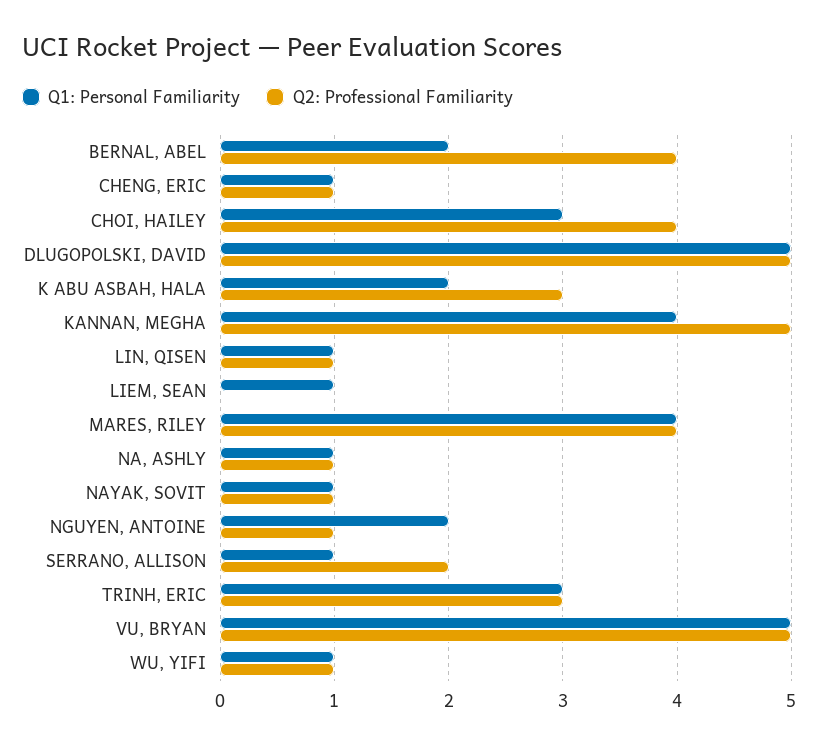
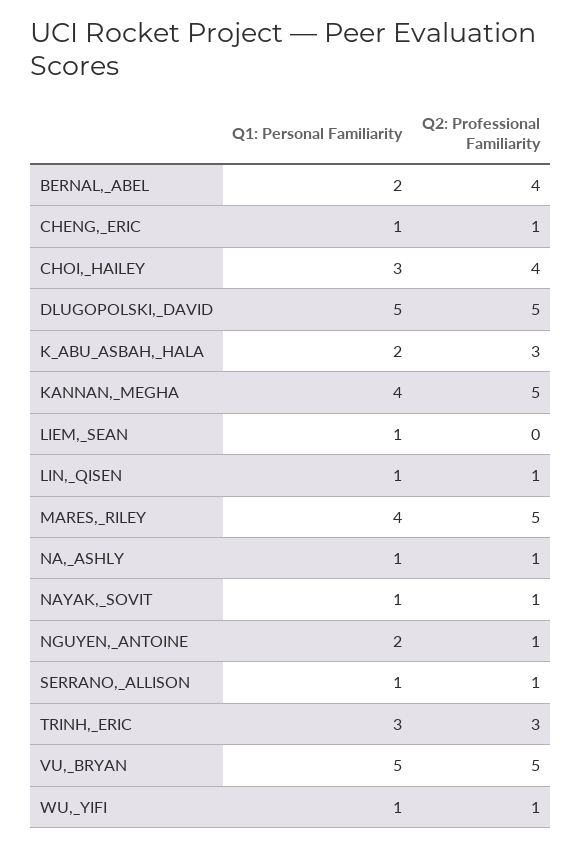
Q2: Professional Familiarity, MARES, RILEY: 4 -> 5
Q2: Professional Familiarity, SERRANO, ALLISON: 2 -> 1

